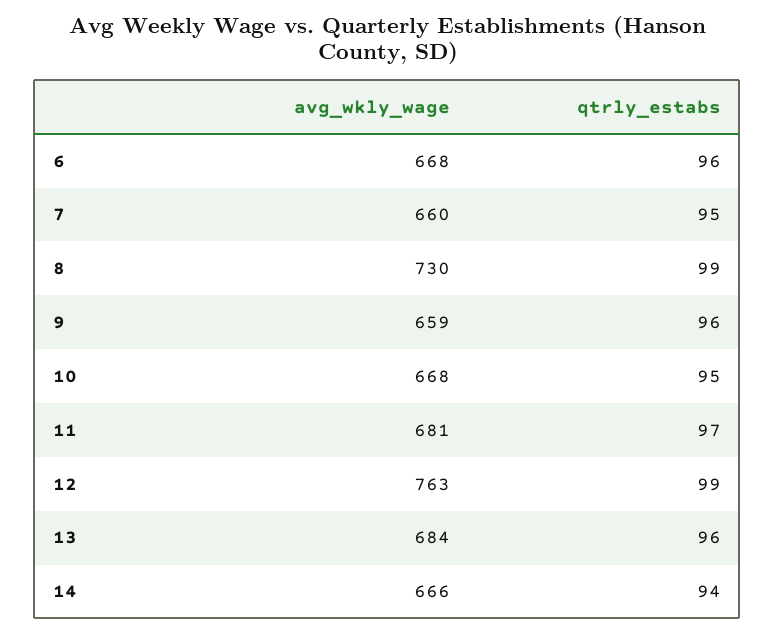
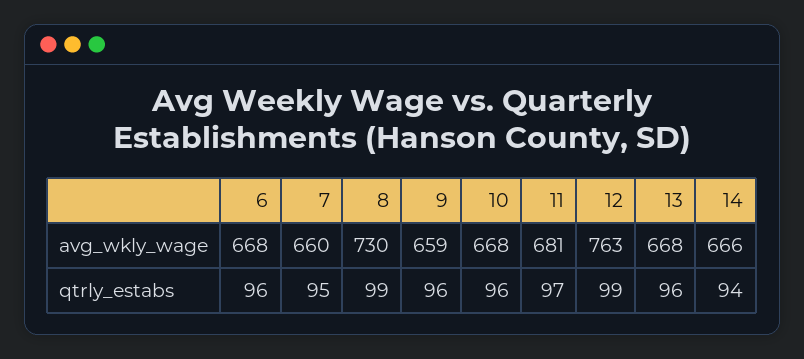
qtrly_estabs, 10: 95 -> 96
avg_wkly_wage, 13: 684 -> 668

